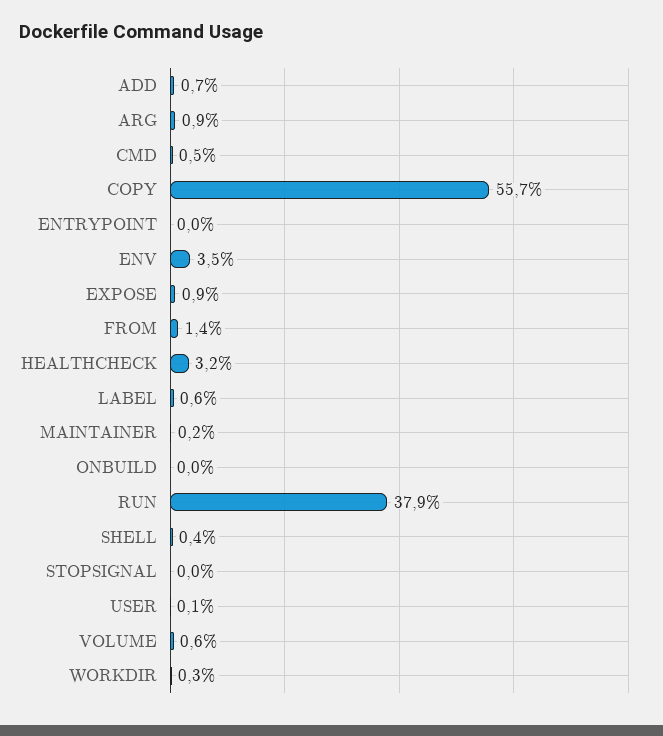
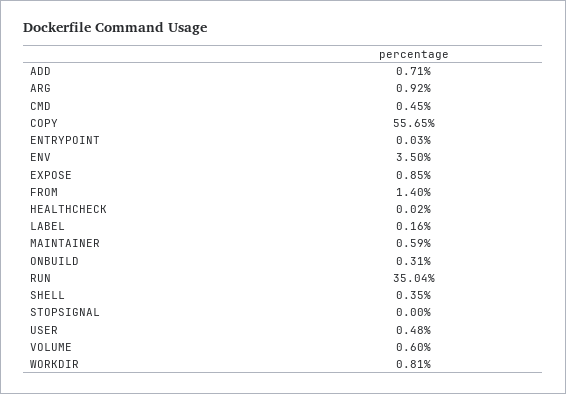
HEALTHCHECK: 3.2 -> 0.02
LABEL: 0.6 -> 0.16
MAINTAINER: 0.2 -> 0.59
ONBUILD: 0 -> 0.31
RUN: 37.9 -> 35.04
USER: 0.1 -> 0.48
WORKDIR: 0.3 -> 0.81

